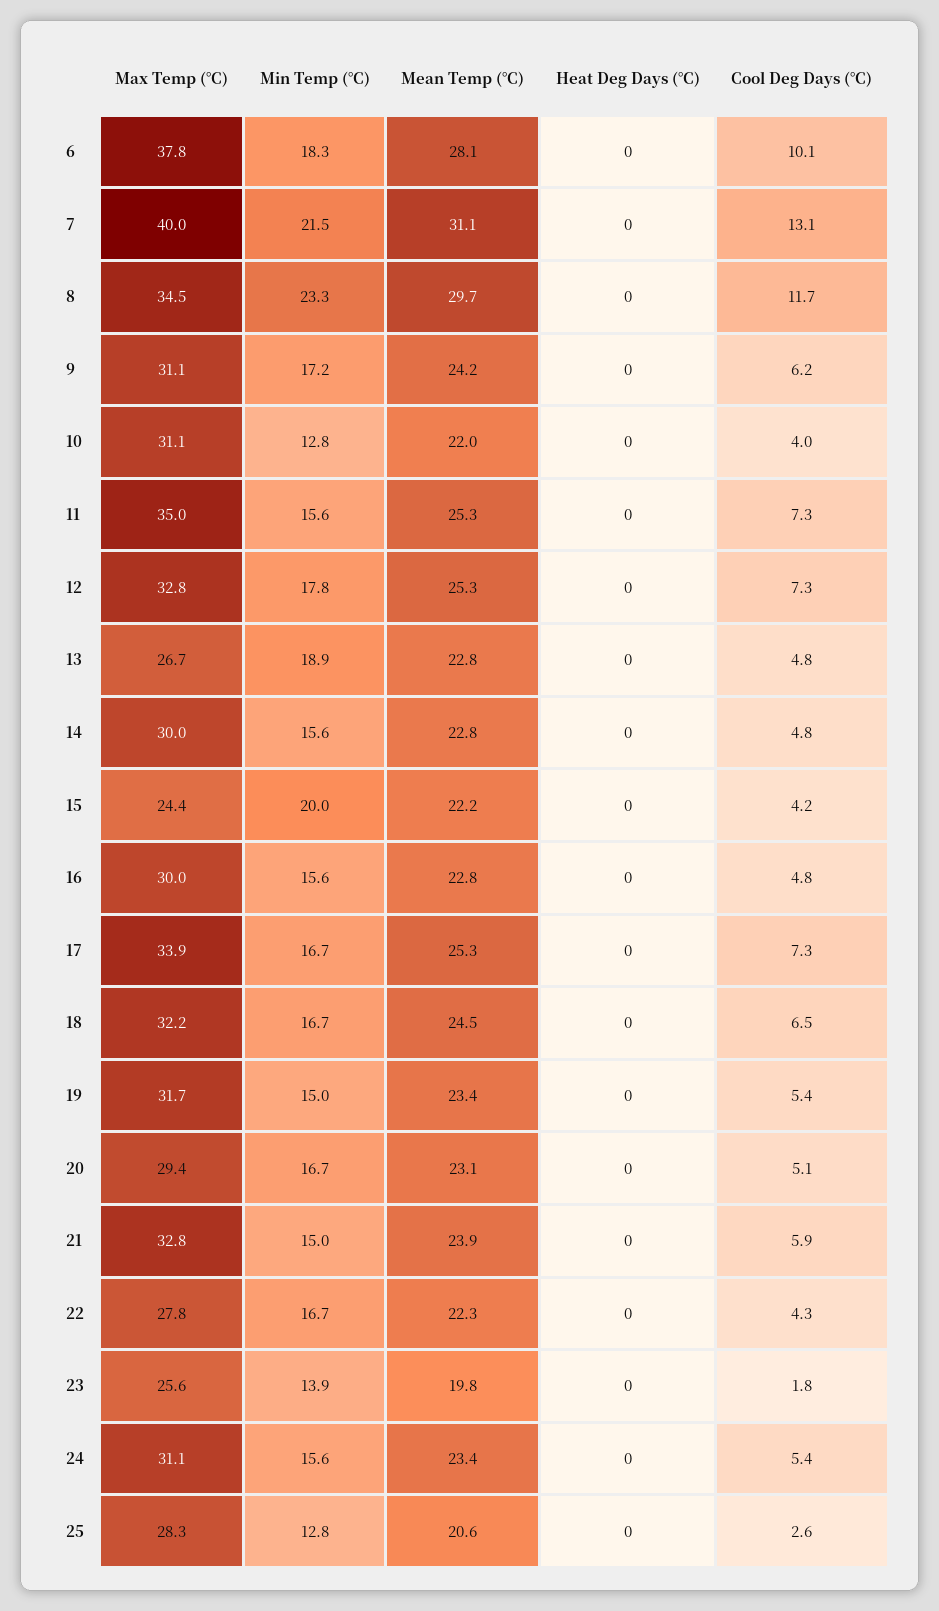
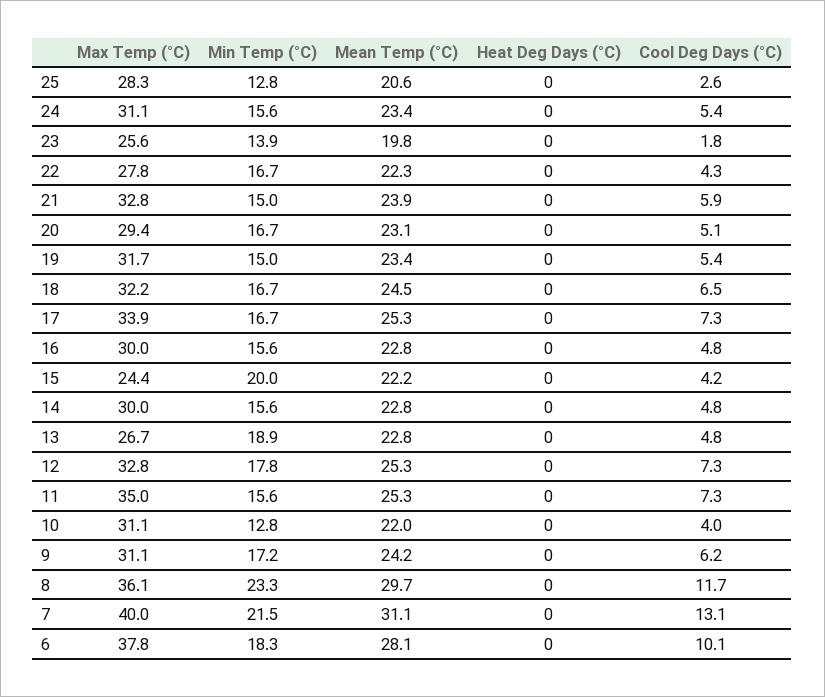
Max Temp (°C), 8: 34.5 -> 36.1

